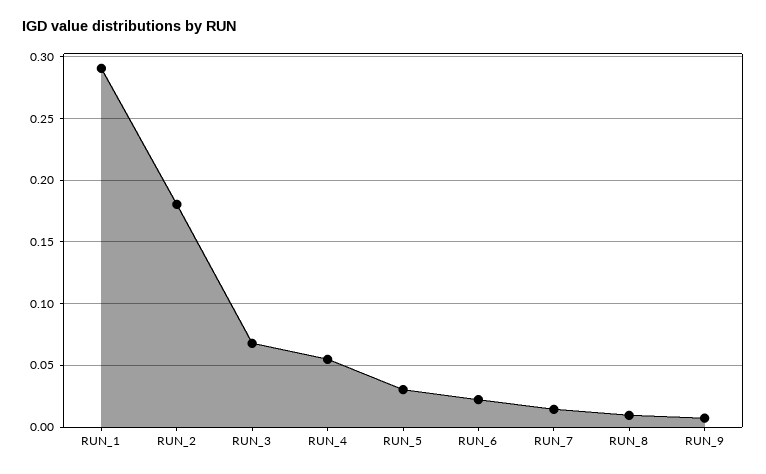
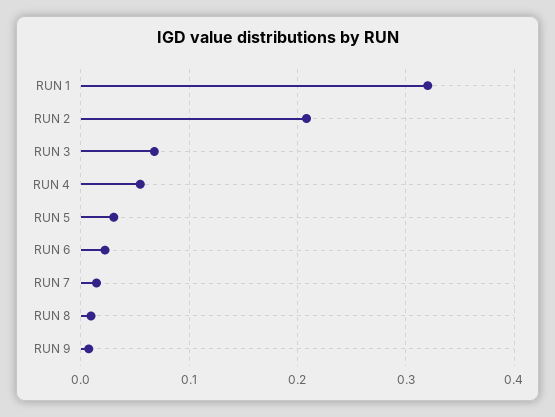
RUN_1: 0.29 -> 0.32
RUN_2: 0.18 -> 0.21

